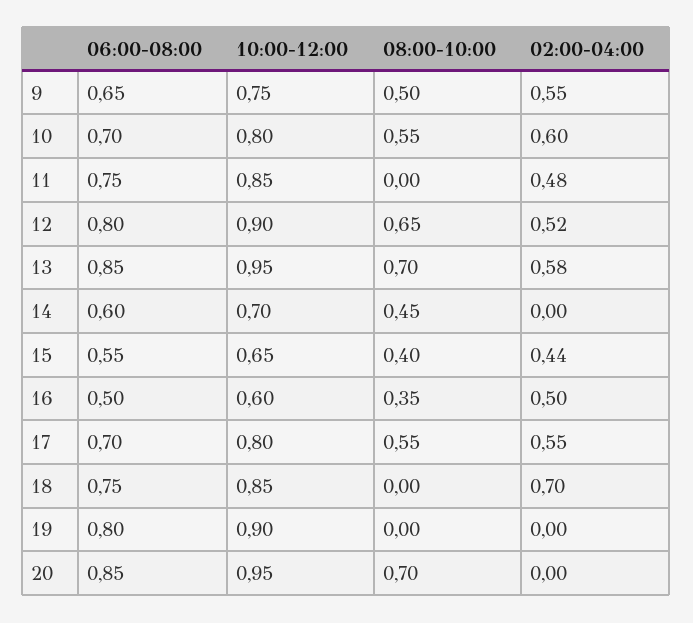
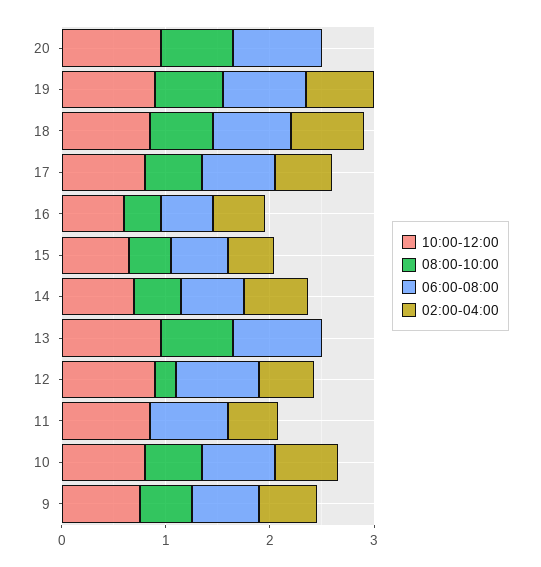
08:00-10:00, 12: 0.65 -> 0.2
02:00-04:00, 13: 0.58 -> 0
02:00-04:00, 14: 0 -> 0.6
08:00-10:00, 18: 0 -> 0.6
08:00-10:00, 19: 0 -> 0.6
02:00-04:00, 19: 0 -> 0.6

